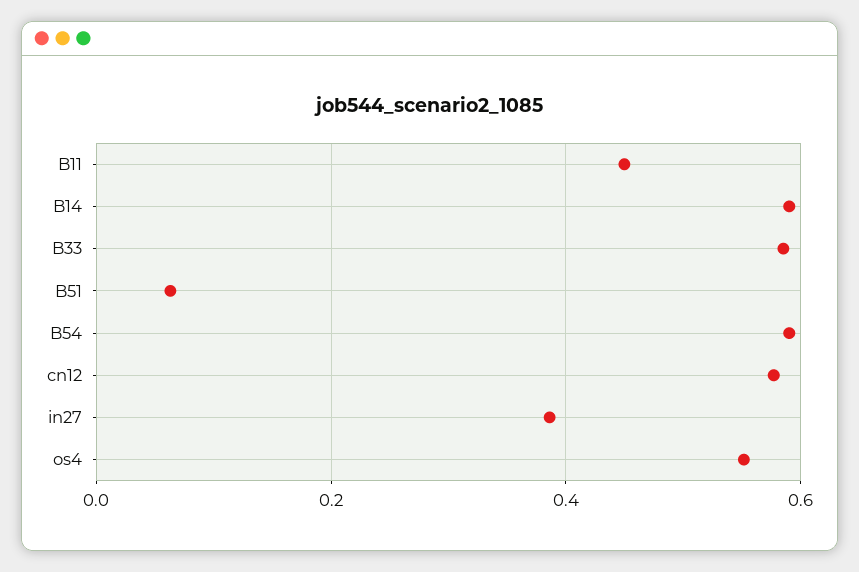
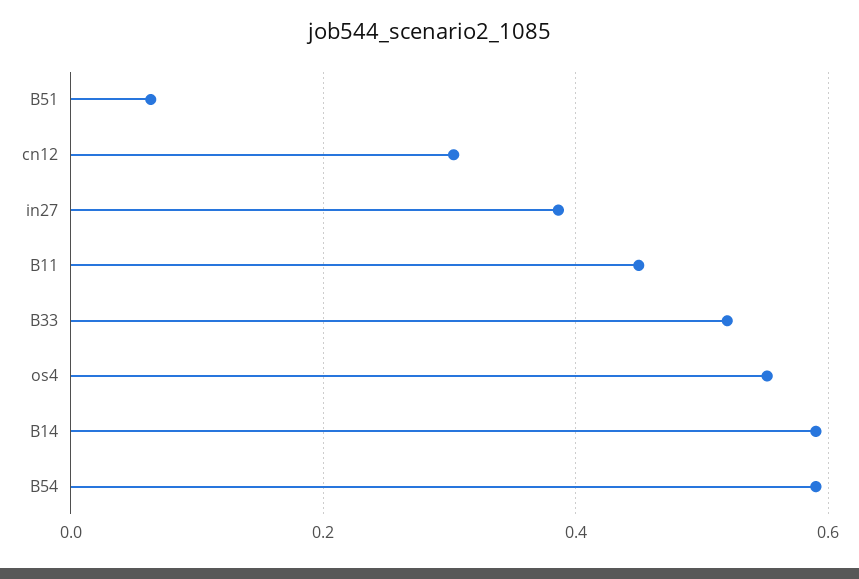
B33: 0.58 -> 0.52
cn12: 0.58 -> 0.3

